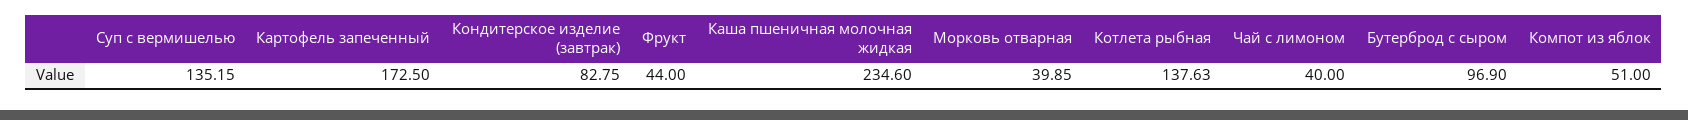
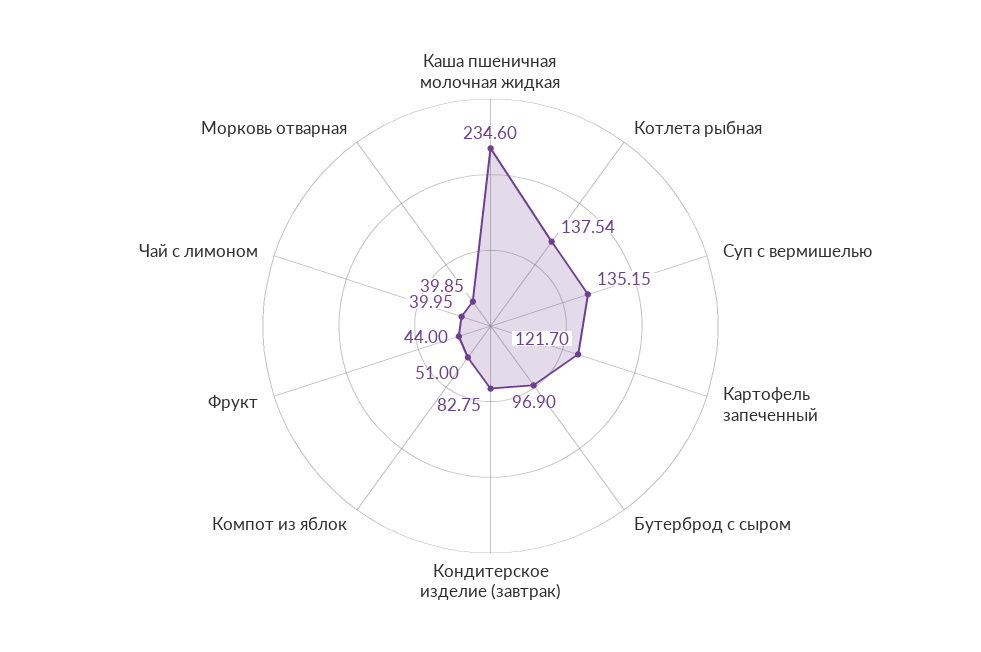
Картофель запеченный: 172.5 -> 121.7
Котлета рыбная: 137.63 -> 137.54
Чай с лимоном: 40 -> 39.95

